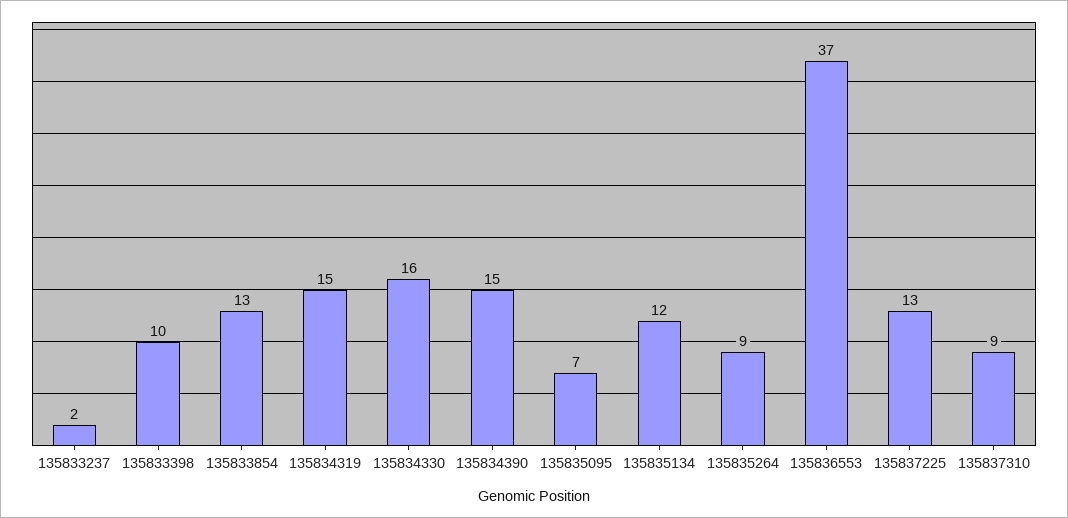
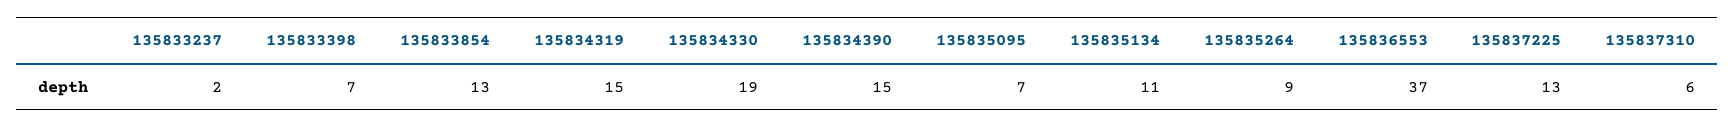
135833398: 10 -> 7
135834330: 16 -> 19
135835134: 12 -> 11
135837310: 9 -> 6

